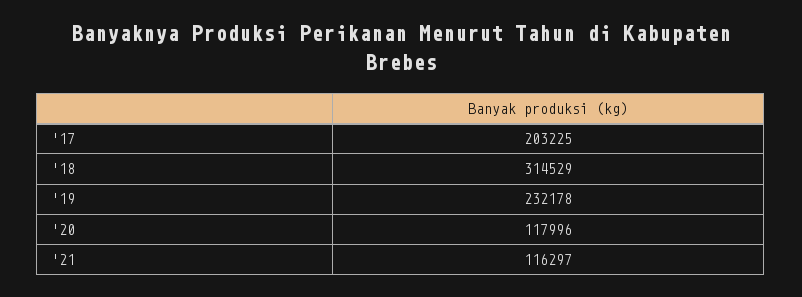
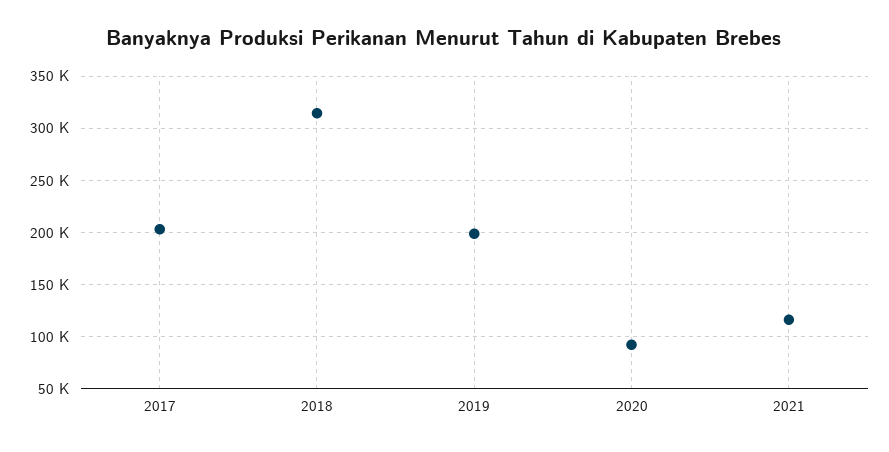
'19: 232178 -> 200000
'20: 117996 -> 90000

